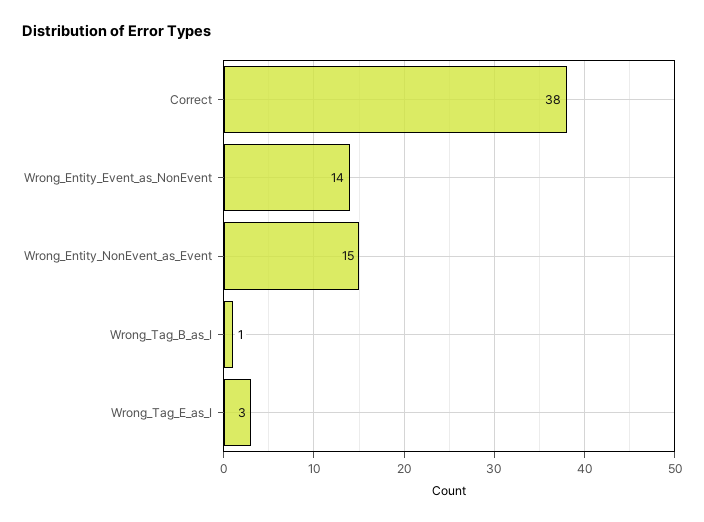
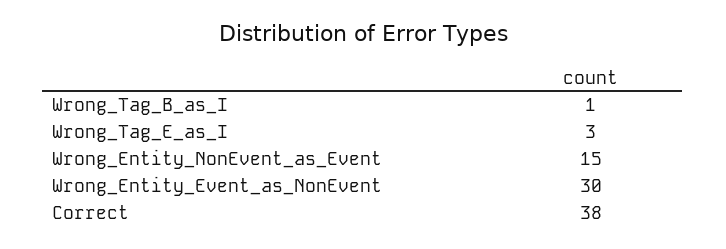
Wrong_Entity_Event_as_NonEvent: 14 -> 30

